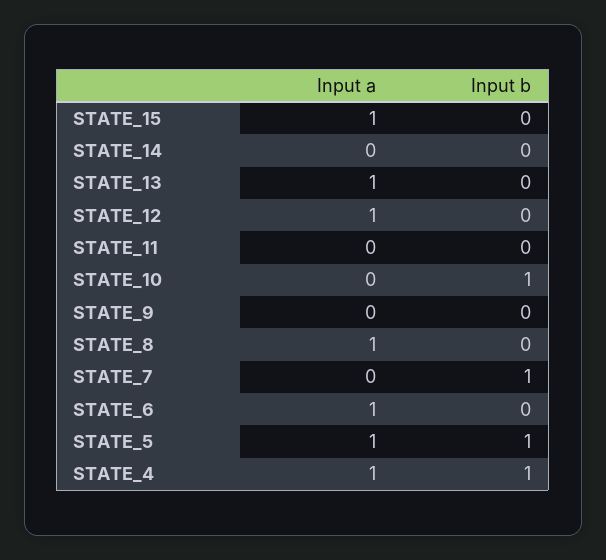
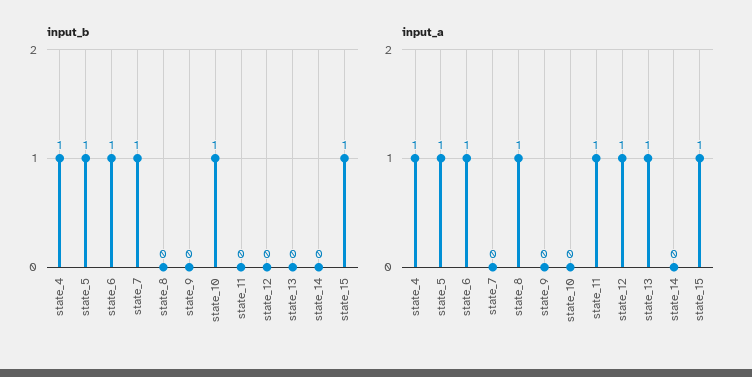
Input b, STATE_15: 0 -> 1
Input a, STATE_11: 0 -> 1
Input b, STATE_6: 0 -> 1

